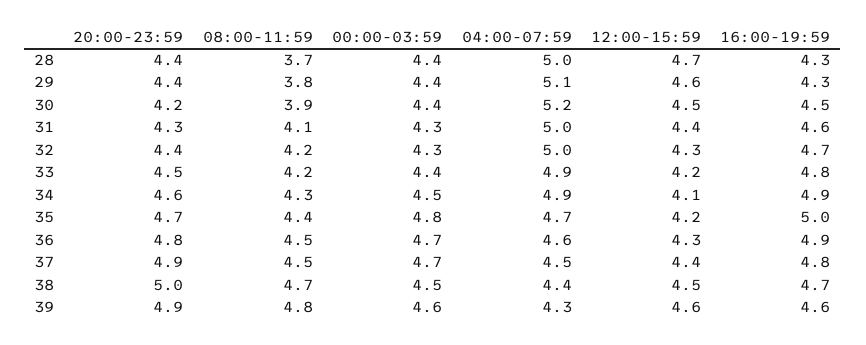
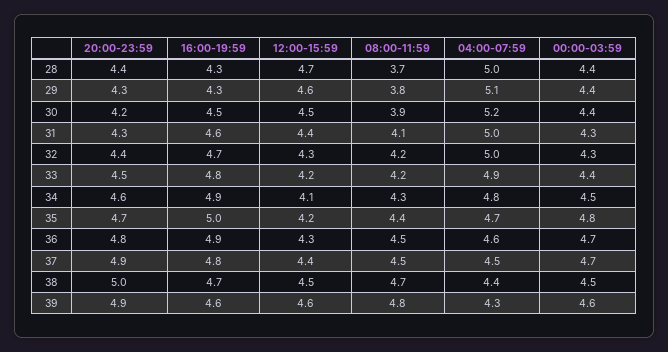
20:00-23:59, 29: 4.4 -> 4.3
04:00-07:59, 34: 4.9 -> 4.8

